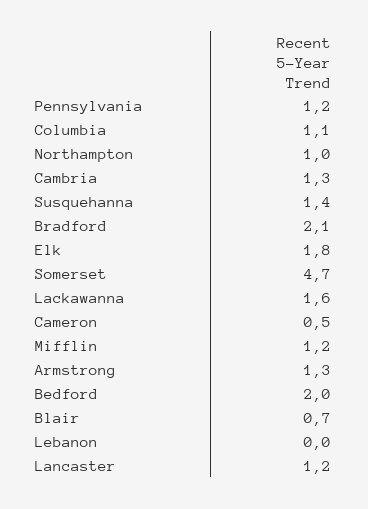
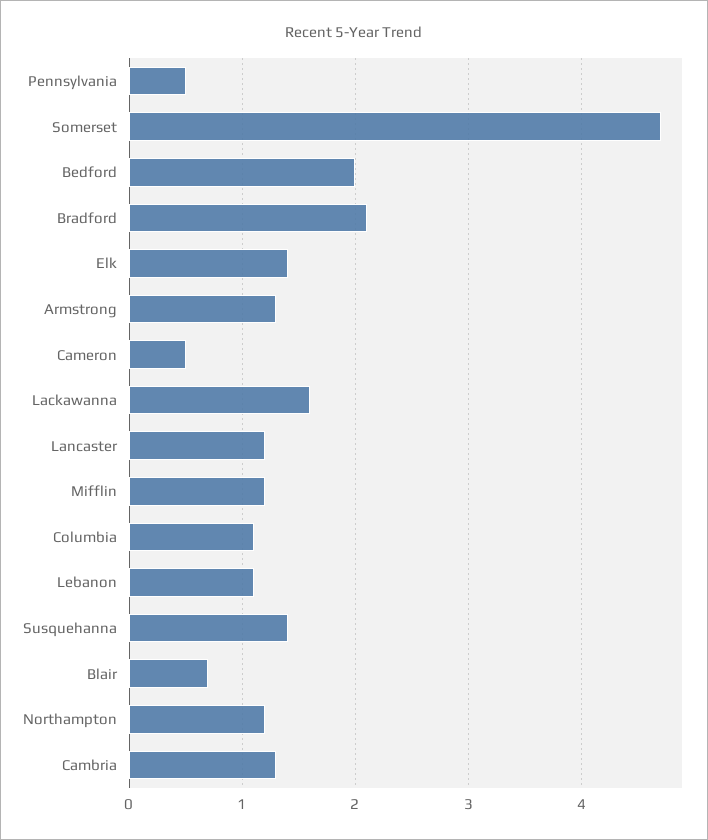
Pennsylvania: 1.2 -> 0.5
Northampton: 1 -> 1.2
Elk: 1.8 -> 1.4
Lebanon: 0 -> 1.1

